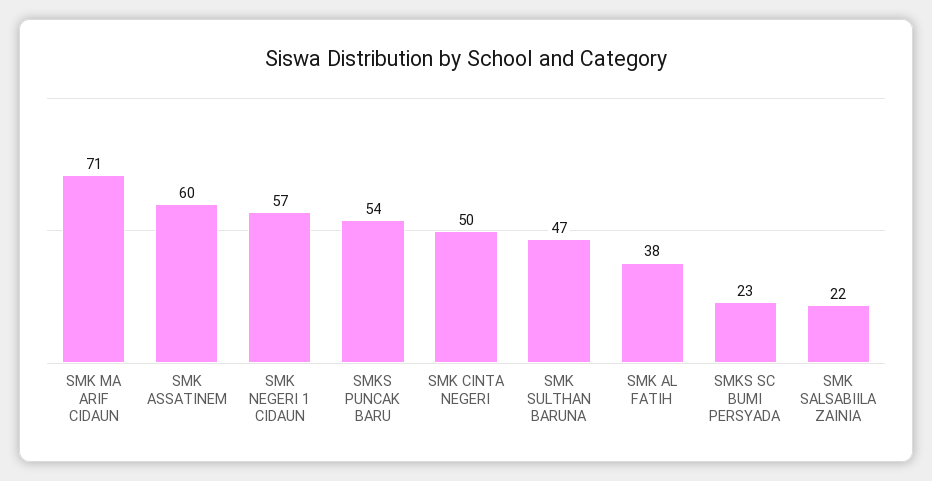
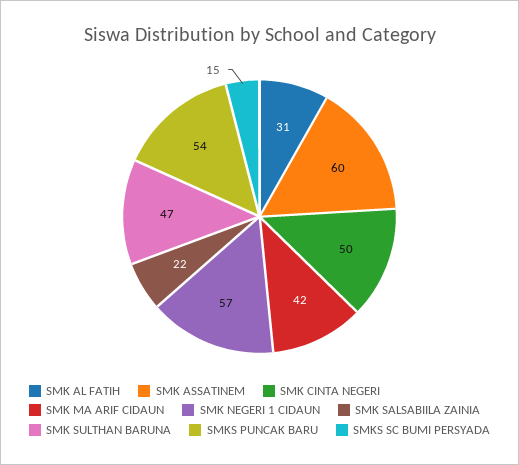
SMK MA ARIF CIDAUN: 71 -> 42
SMK AL FATIH: 38 -> 31
SMKS SC BUMI PERSYADA: 23 -> 15

